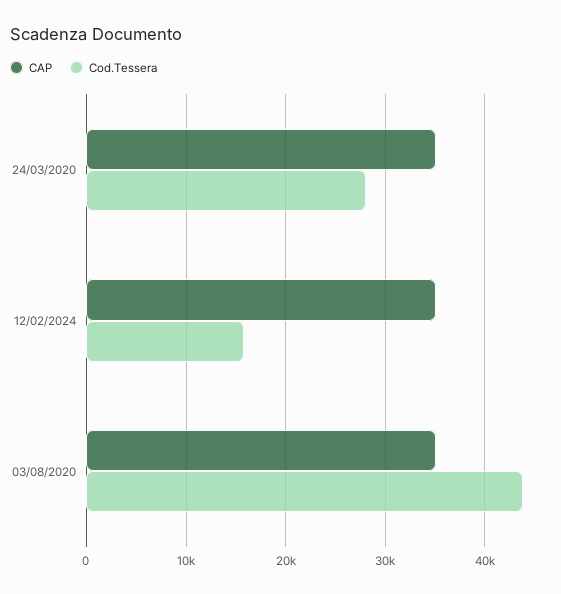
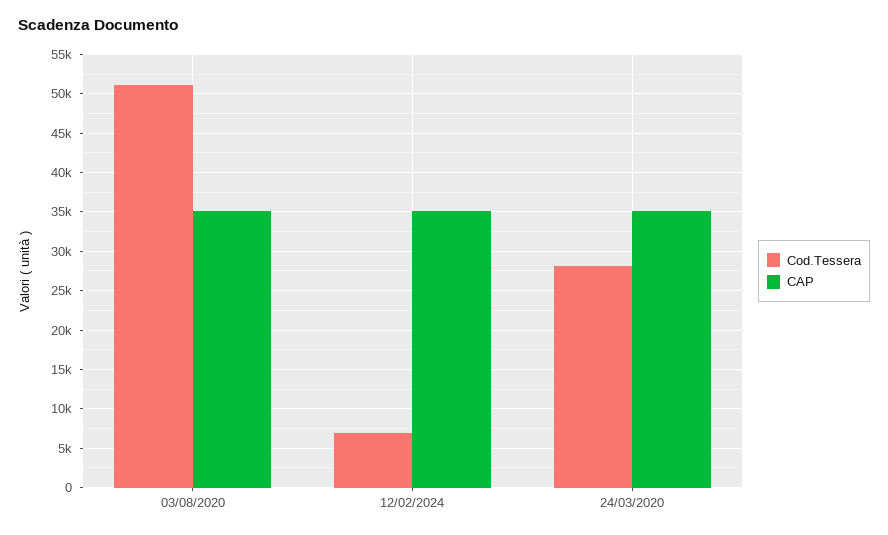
Cod.Tessera, 12/02/2024: 16000 -> 7000
Cod.Tessera, 03/08/2020: 44000 -> 51000

